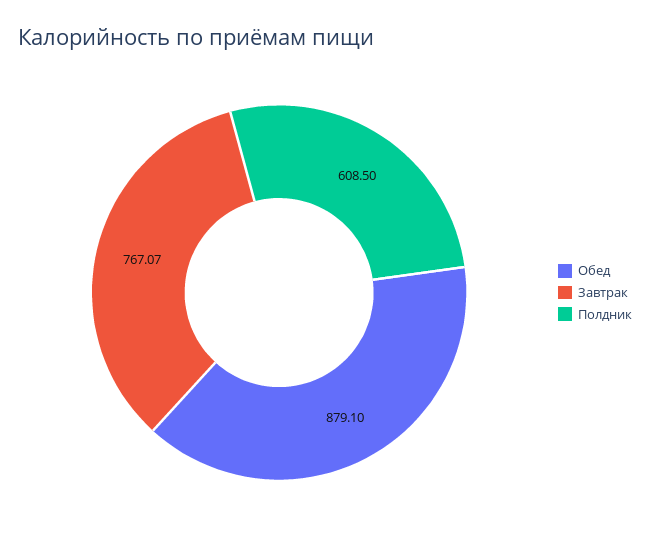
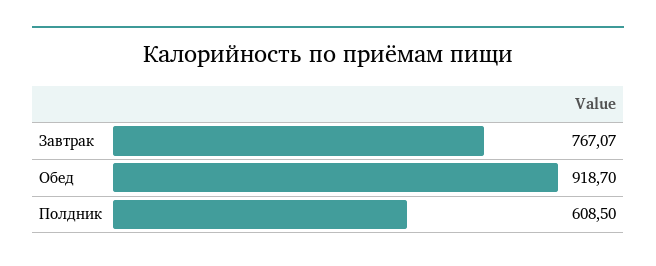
Обед: 879.1 -> 918.7

